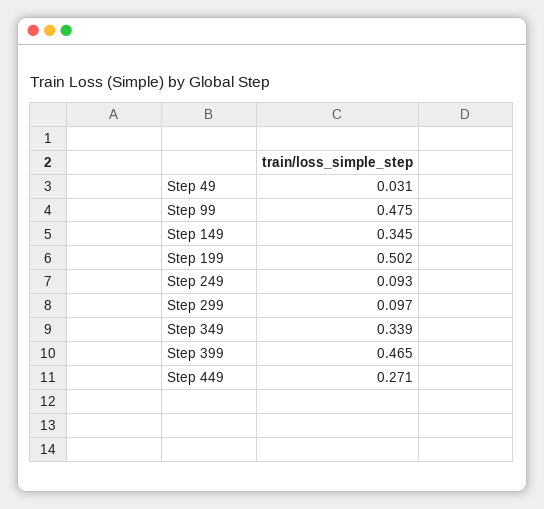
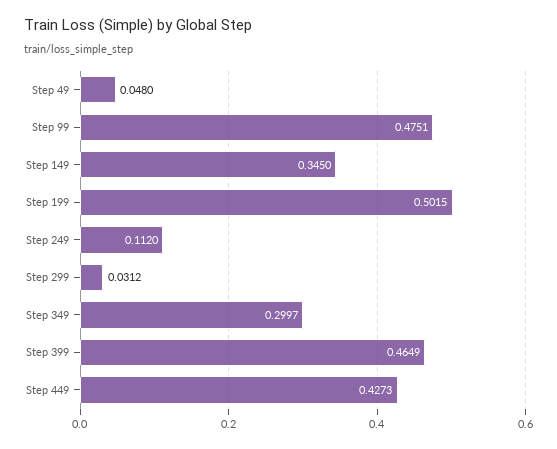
Step 49: 0.031 -> 0.048
Step 249: 0.093 -> 0.112
Step 299: 0.097 -> 0.0312
Step 349: 0.339 -> 0.2997
Step 449: 0.271 -> 0.4273

